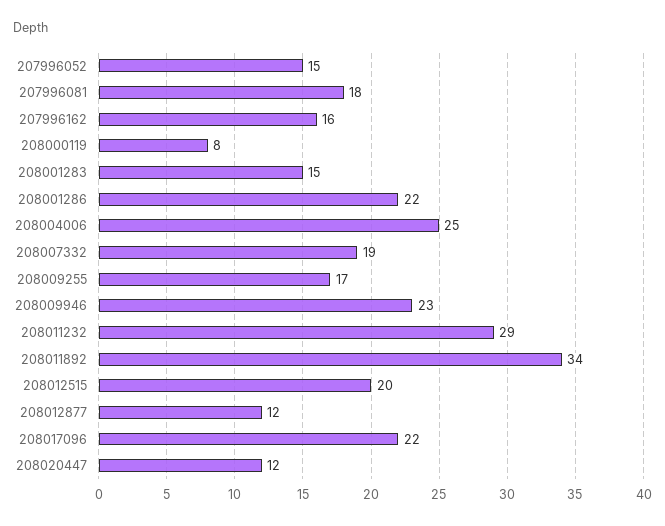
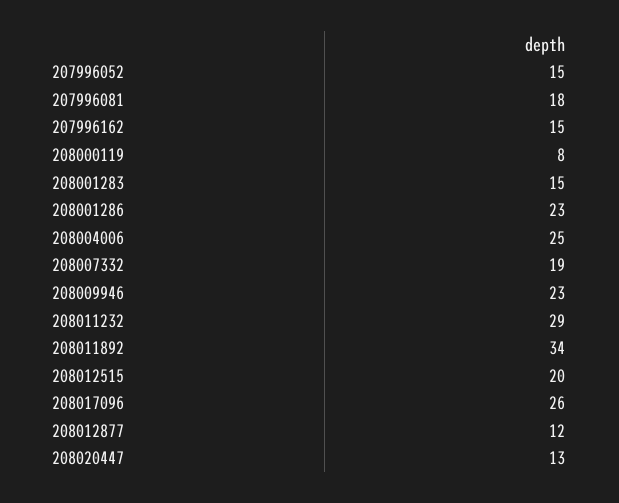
207996162: 16 -> 15
208001286: 22 -> 23
208009255: 17 -> none
208017096: 22 -> 26
208020447: 12 -> 13

